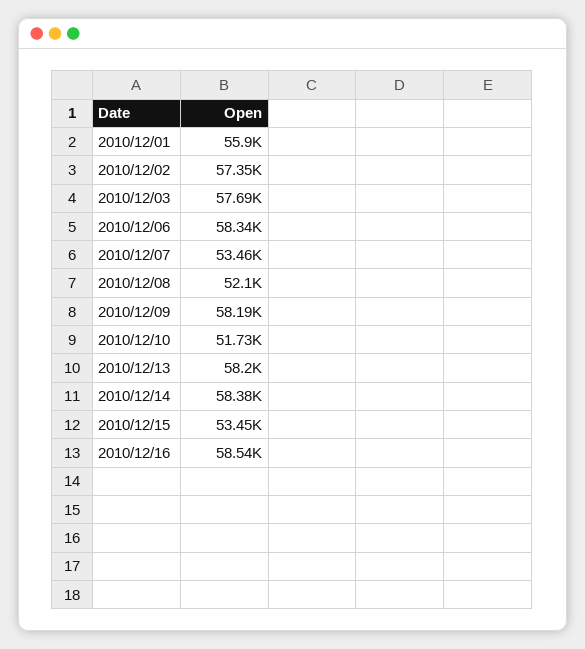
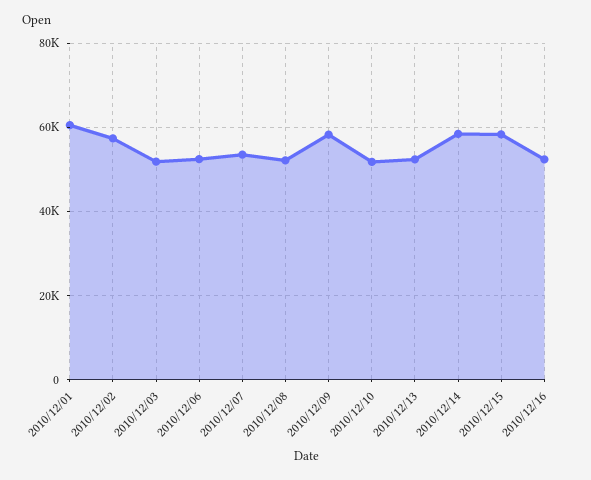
2010/12/01: 55900 -> 60000
2010/12/03: 57690 -> 52000
2010/12/06: 58340 -> 52000
2010/12/13: 58200 -> 52000
2010/12/15: 53450 -> 58000
2010/12/16: 58540 -> 52000

